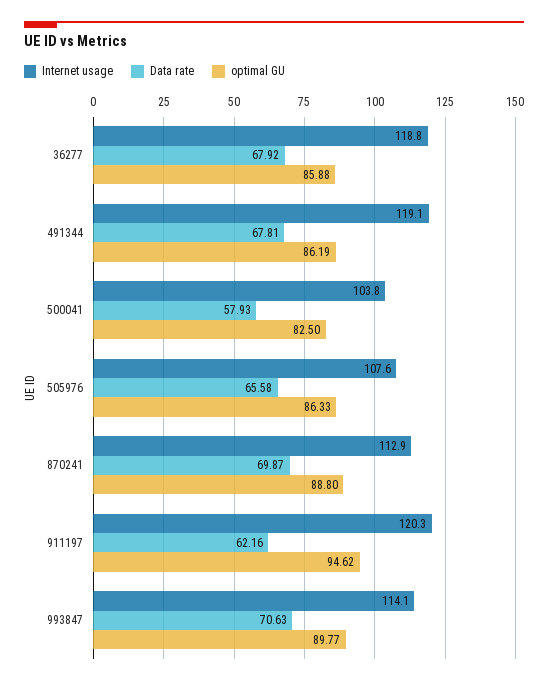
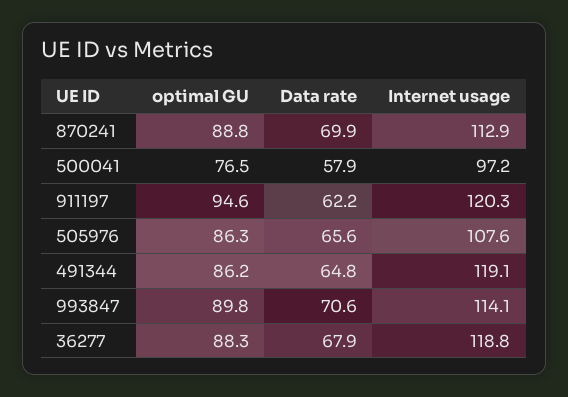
optimal GU, 36277: 85.88 -> 88.3
Data rate, 491344: 67.81 -> 64.8
Internet usage, 500041: 103.8 -> 97.2
optimal GU, 500041: 82.5 -> 76.5

